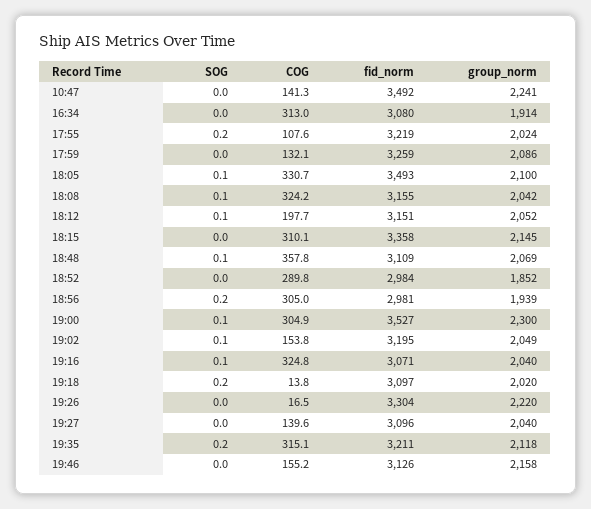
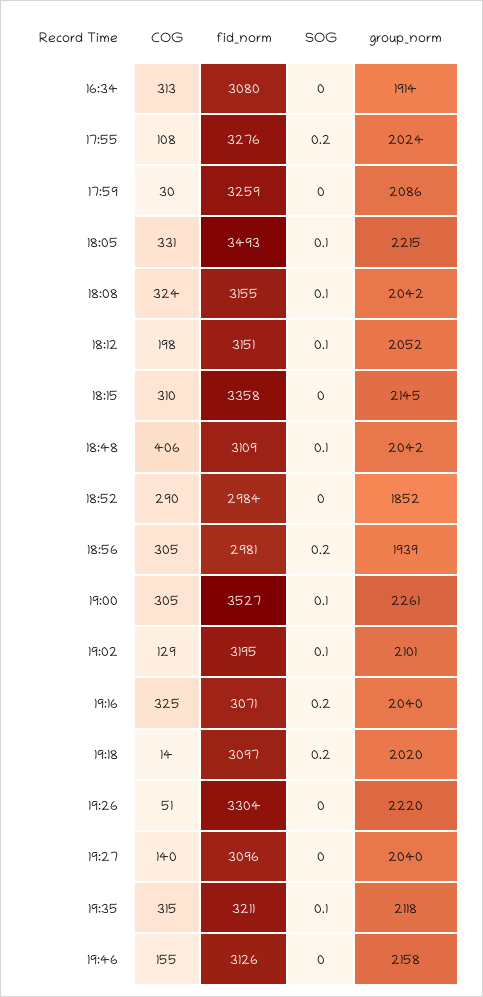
SOG, 10:47: 0 -> none
COG, 10:47: 141.3 -> none
fid_norm, 10:47: 3492 -> none
group_norm, 10:47: 2241 -> none
fid_norm, 17:55: 3219 -> 3276
COG, 17:59: 132.1 -> 30
group_norm, 18:05: 2100 -> 2215
COG, 18:48: 357.8 -> 406
group_norm, 18:48: 2069 -> 2042
group_norm, 19:00: 2300 -> 2261
COG, 19:02: 153.8 -> 129
group_norm, 19:02: 2049 -> 2101
SOG, 19:16: 0.1 -> 0.2
COG, 19:26: 16.5 -> 51
SOG, 19:35: 0.2 -> 0.1

